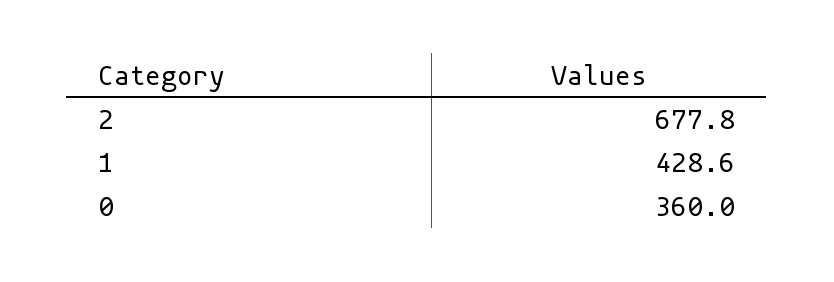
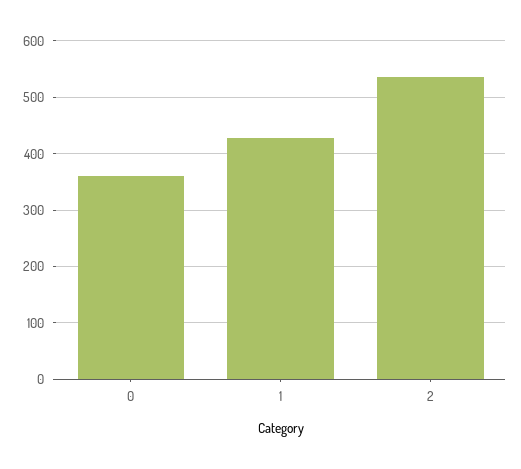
2: 677.8 -> 540

